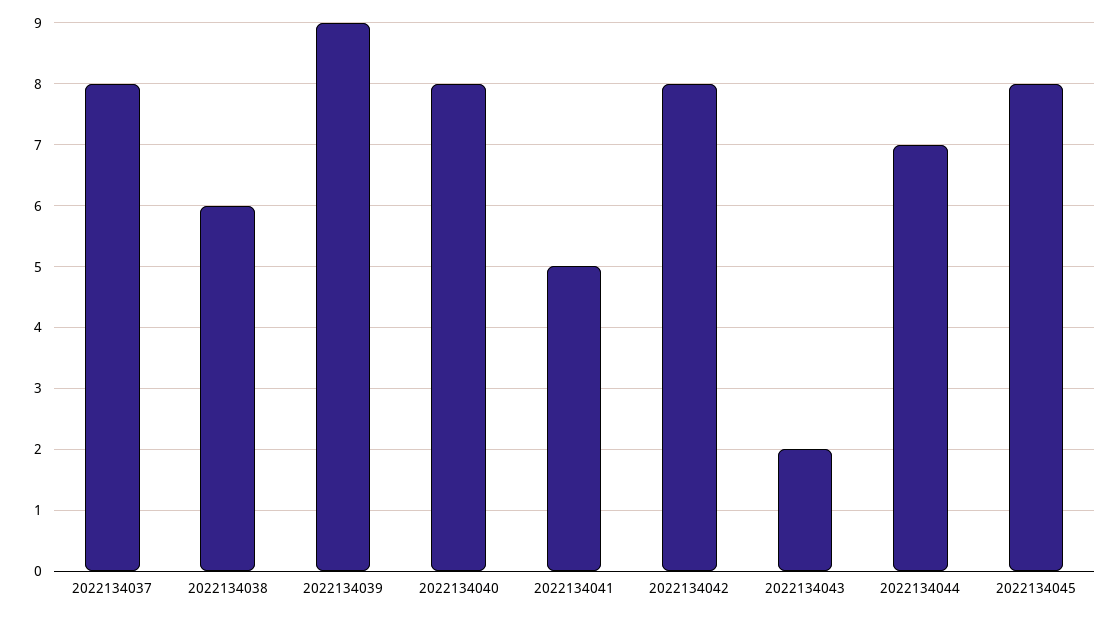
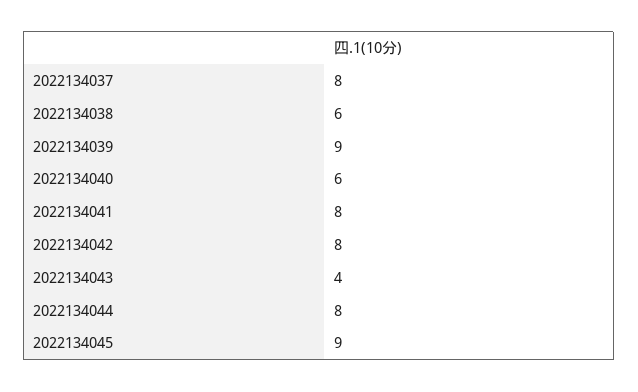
2022134040: 8 -> 6
2022134041: 5 -> 8
2022134043: 2 -> 4
2022134044: 7 -> 8
2022134045: 8 -> 9

